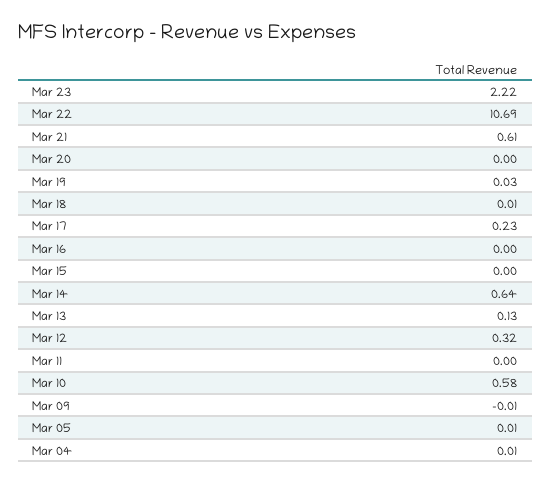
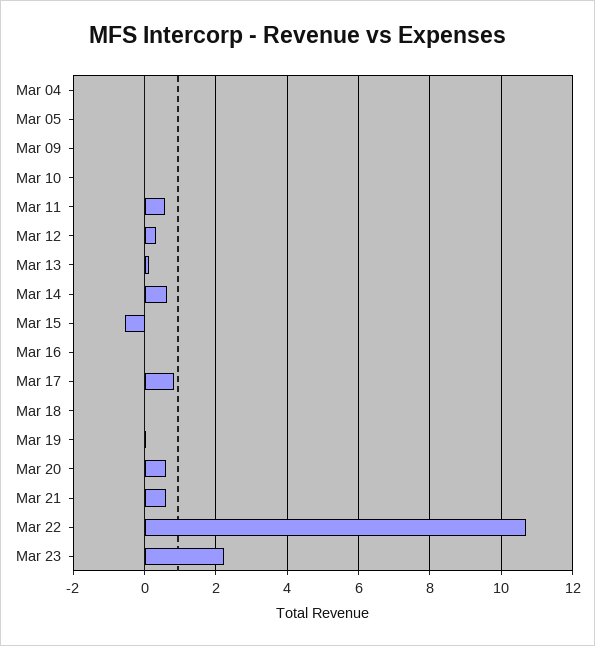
Mar 20: 0 -> 0.6
Mar 17: 0.23 -> 0.8
Mar 15: 0 -> -0.6
Mar 11: 0 -> 0.6
Mar 10: 0.58 -> 0

